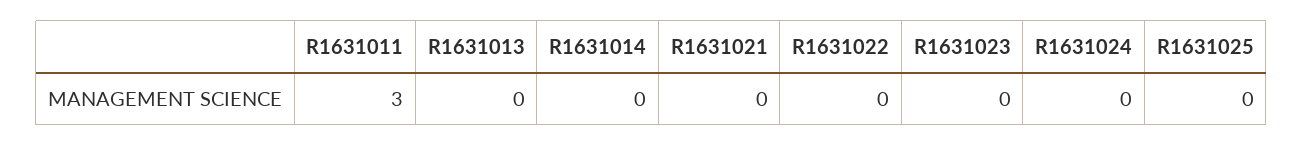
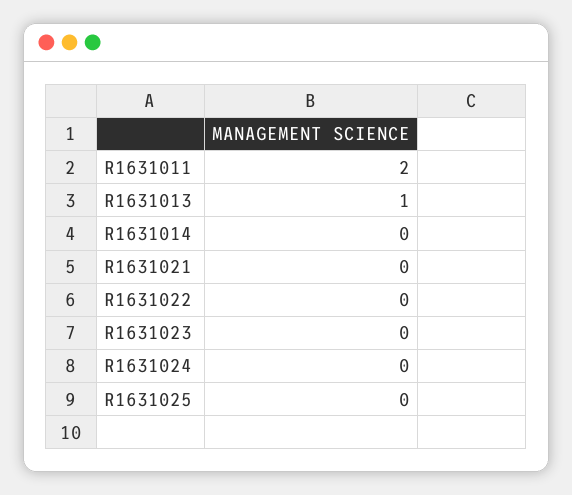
R1631011: 3 -> 2
R1631013: 0 -> 1

